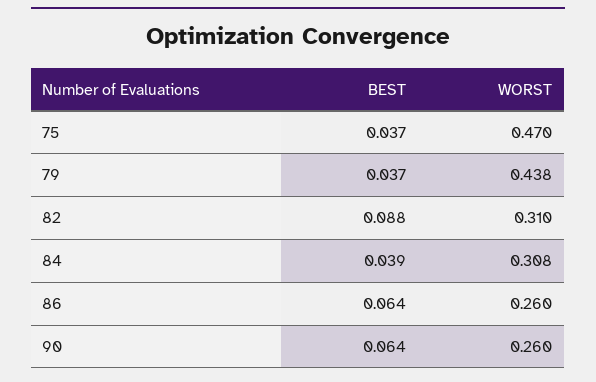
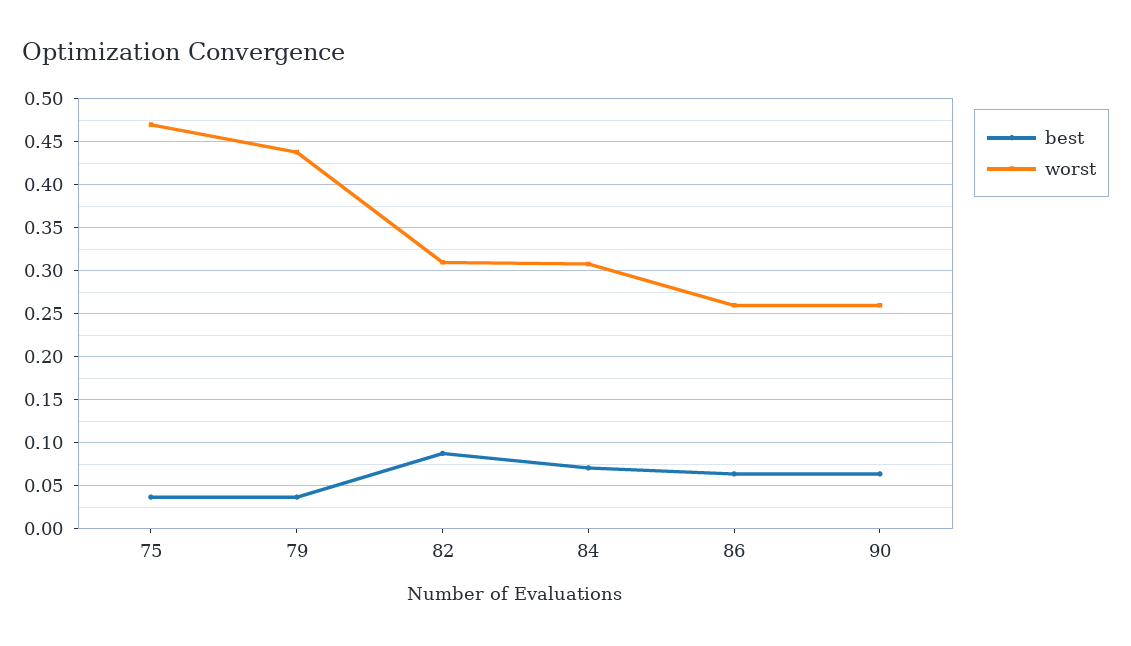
BEST, 84: 0.039 -> 0.07

